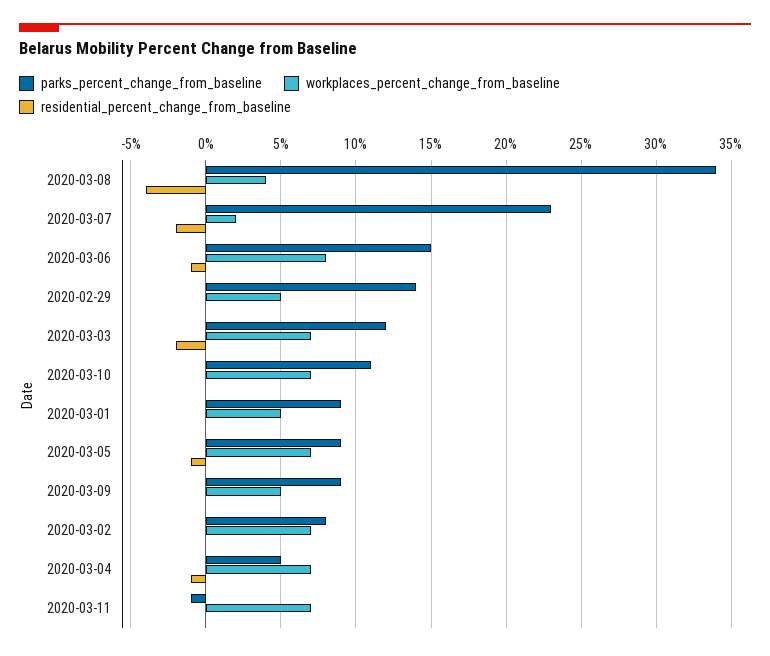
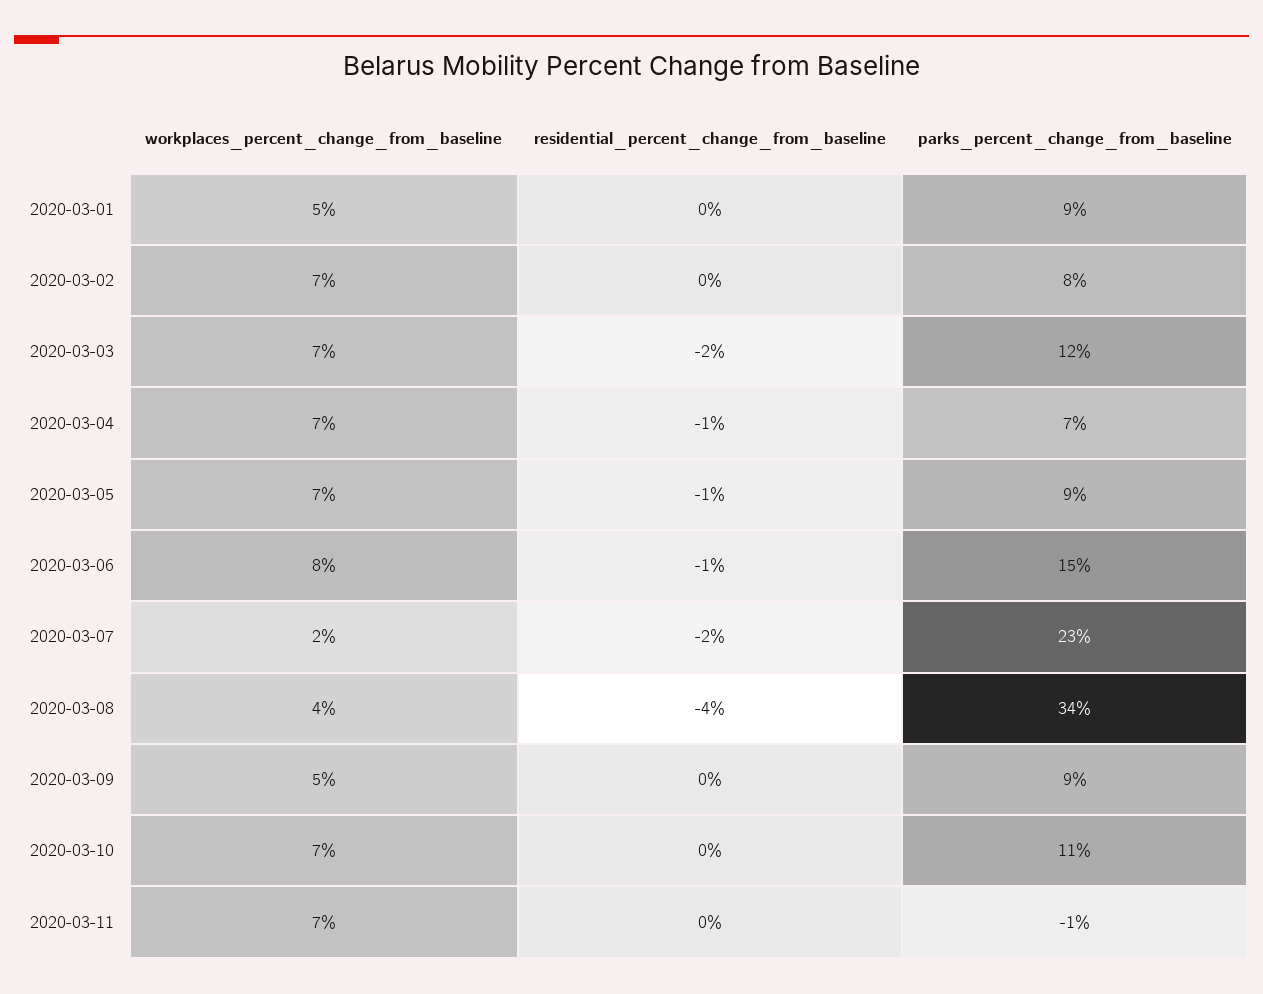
parks_percent_change_from_baseline, 2020-02-29: 14 -> none
workplaces_percent_change_from_baseline, 2020-02-29: 5 -> none
residential_percent_change_from_baseline, 2020-02-29: 0 -> none
parks_percent_change_from_baseline, 2020-03-04: 5 -> 7

